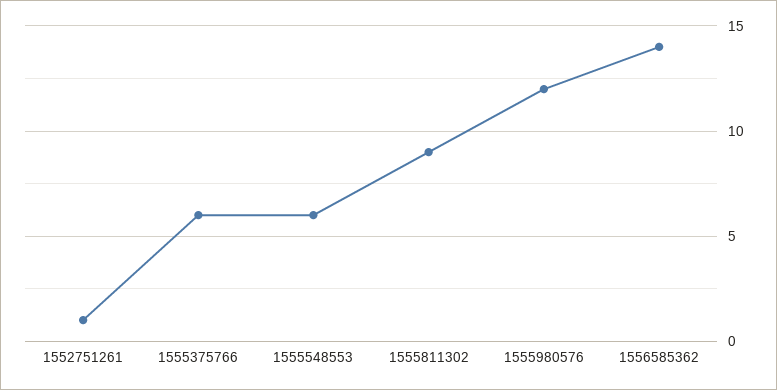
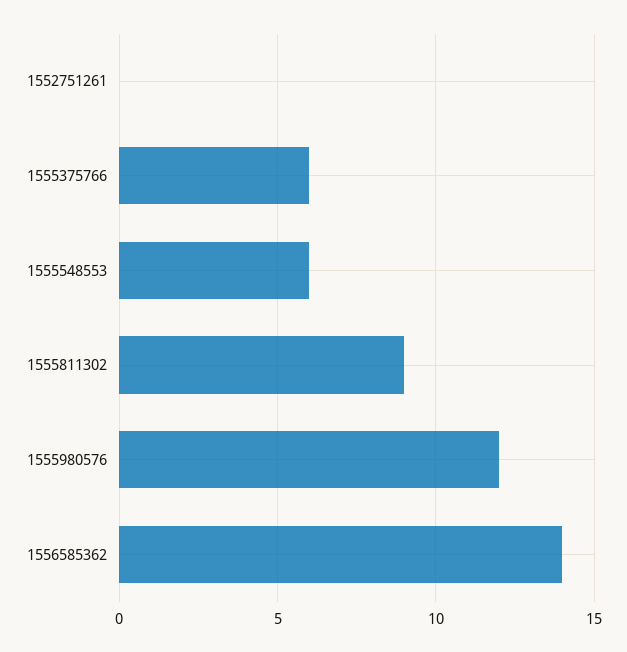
1552751261: 1 -> 0

